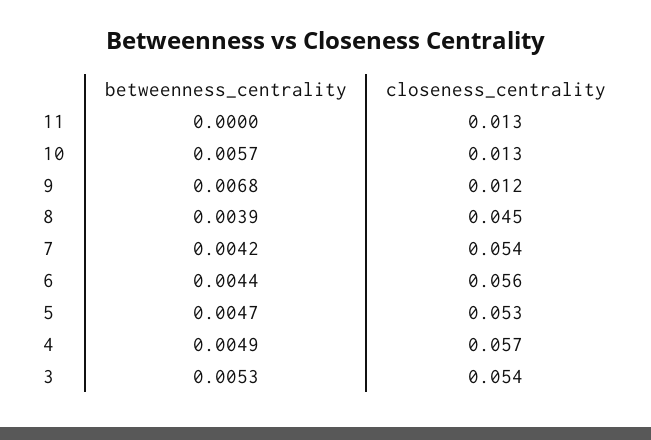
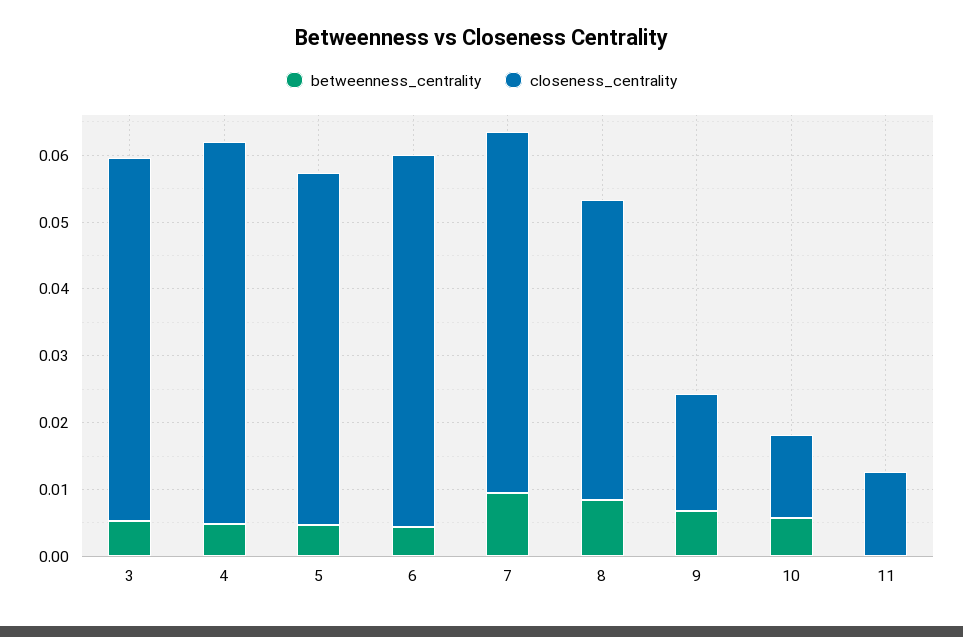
closeness_centrality, 9: 0.012 -> 0.018
betweenness_centrality, 8: 0.0039 -> 0.008
betweenness_centrality, 7: 0.0042 -> 0.01

